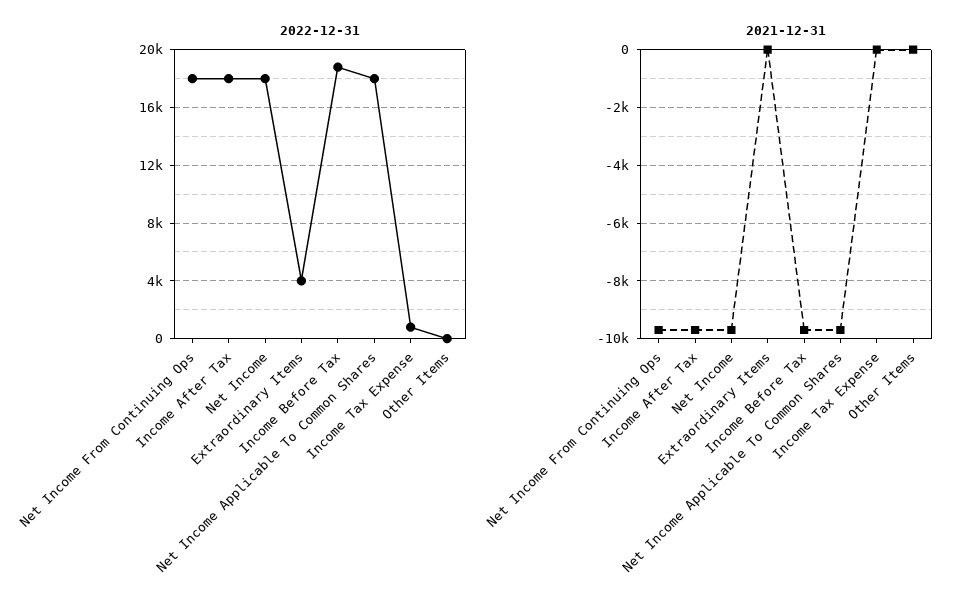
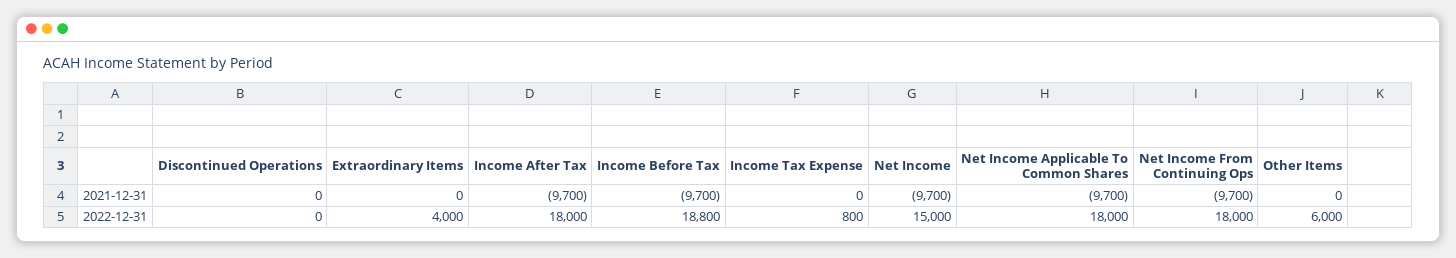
2022-12-31, Net Income: 18000 -> 15000
2022-12-31, Other Items: 0 -> 6000
2021-12-31, Discontinued Operations: none -> 0
2022-12-31, Discontinued Operations: none -> 0

